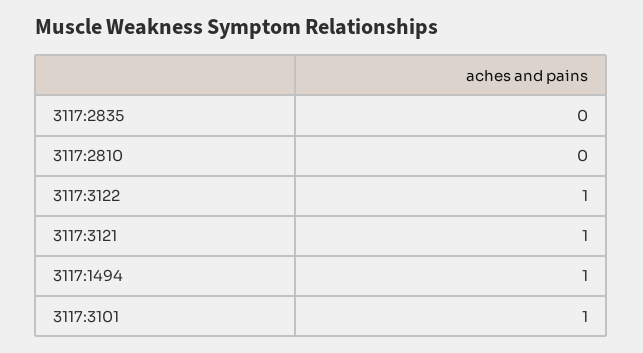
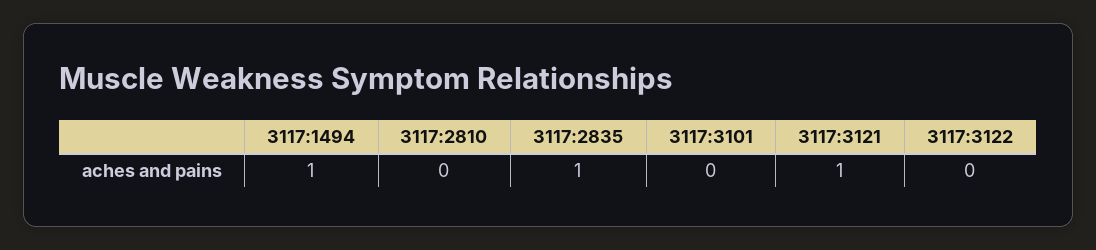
3117:2835: 0 -> 1
3117:3122: 1 -> 0
3117:3101: 1 -> 0

